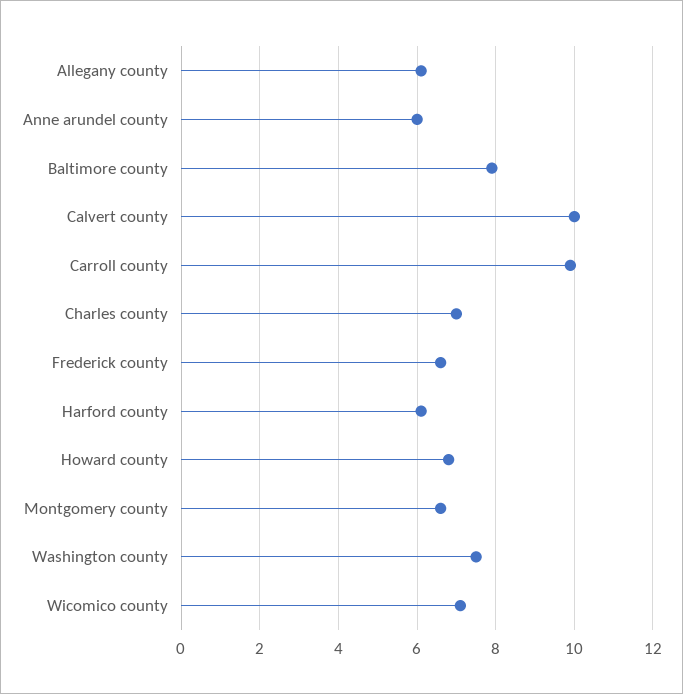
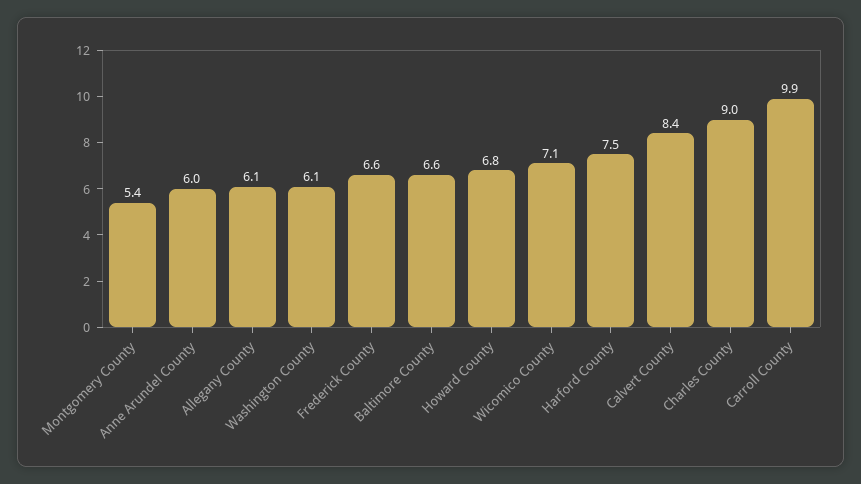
Baltimore county: 8 -> 6.6
Calvert county: 10 -> 8.4
Charles county: 7 -> 9
Harford county: 6 -> 7.5
Montgomery county: 6.5 -> 5.4
Washington county: 7.5 -> 6.1

